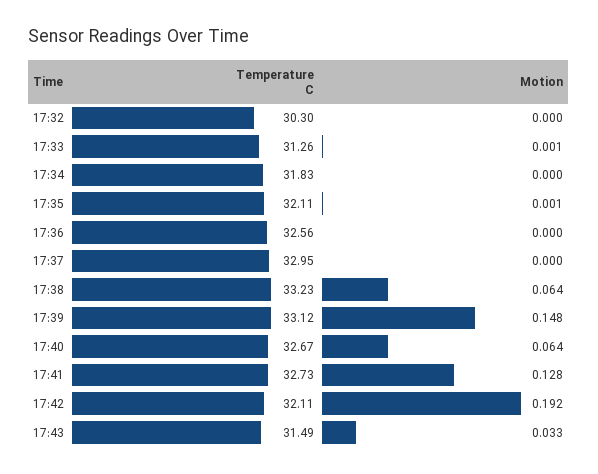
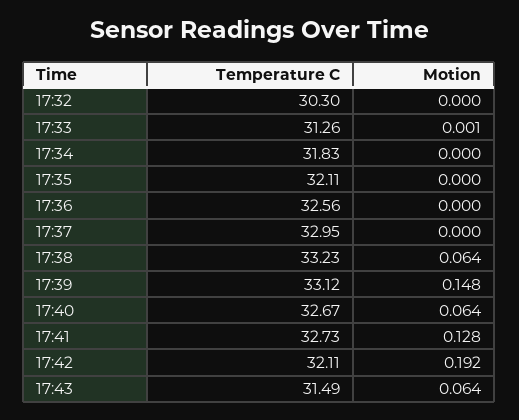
Motion, 17:35: 0.001 -> 0
Motion, 17:43: 0.033 -> 0.064

